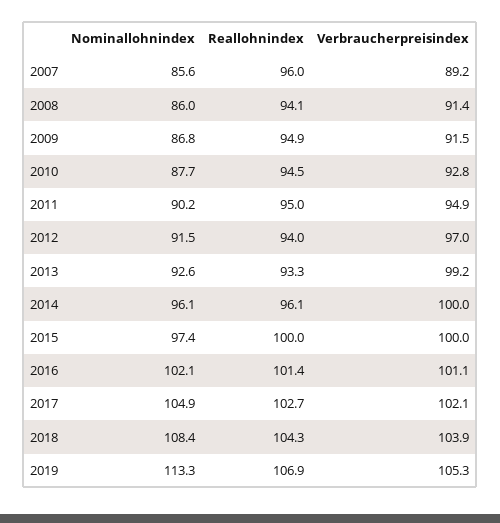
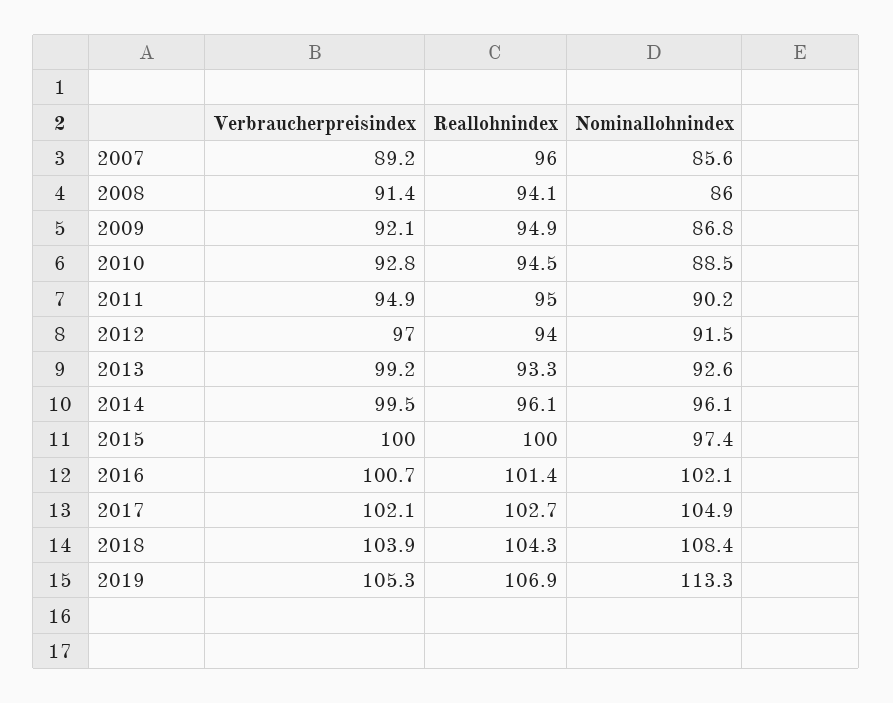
Verbraucherpreisindex, 2009: 91.5 -> 92.1
Nominallohnindex, 2010: 87.7 -> 88.5
Verbraucherpreisindex, 2014: 100 -> 99.5
Verbraucherpreisindex, 2016: 101.1 -> 100.7

